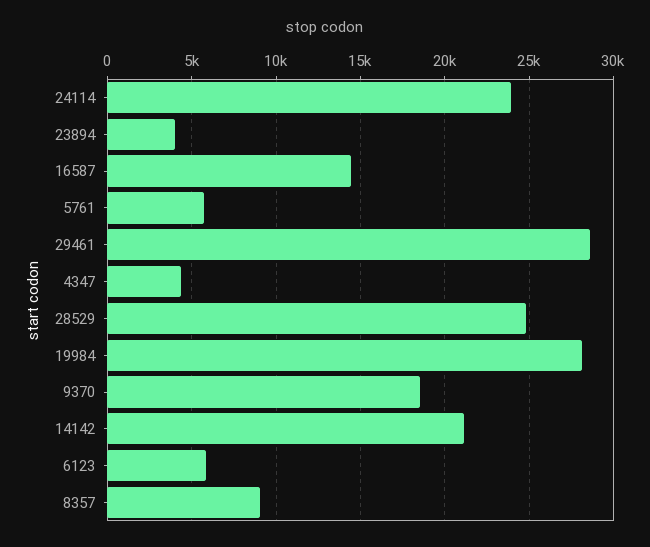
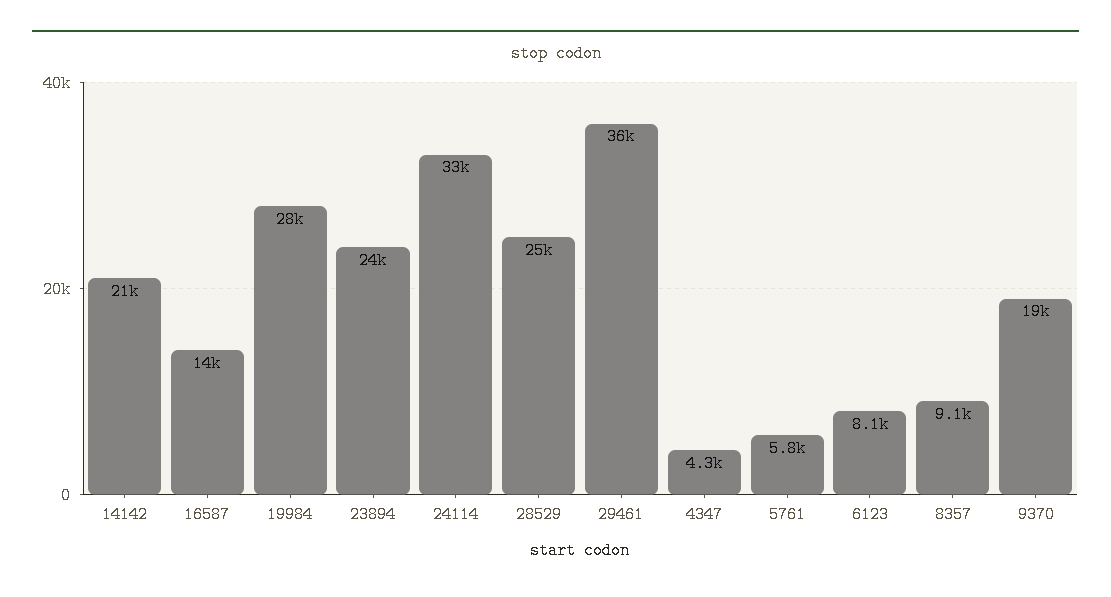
24114: 24000 -> 33000
23894: 4000 -> 24000
29461: 28500 -> 36000
6123: 6000 -> 8100

